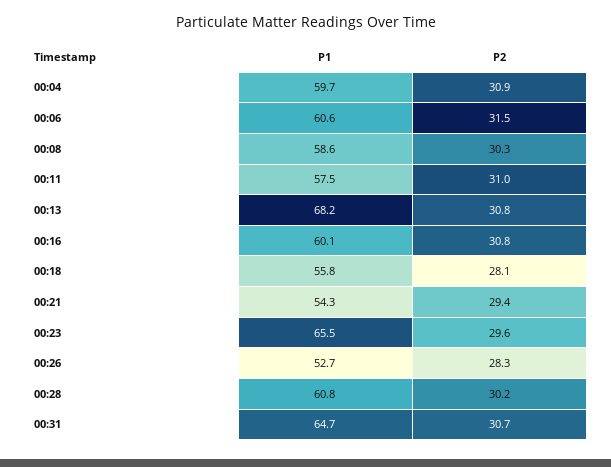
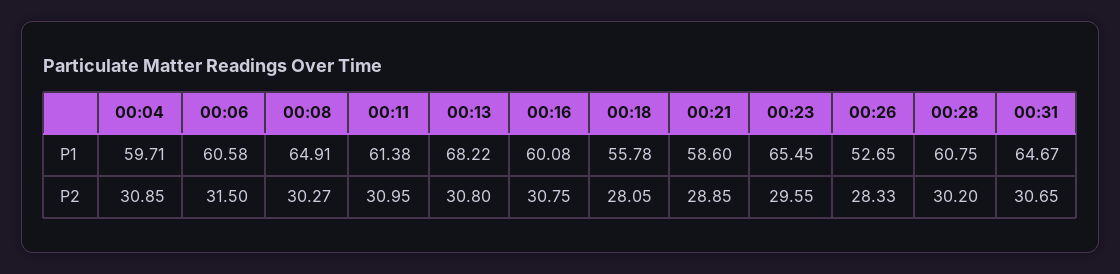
P1, 00:08: 58.6 -> 64.91
P1, 00:11: 57.5 -> 61.38
P1, 00:21: 54.3 -> 58.6
P2, 00:21: 29.4 -> 28.85

